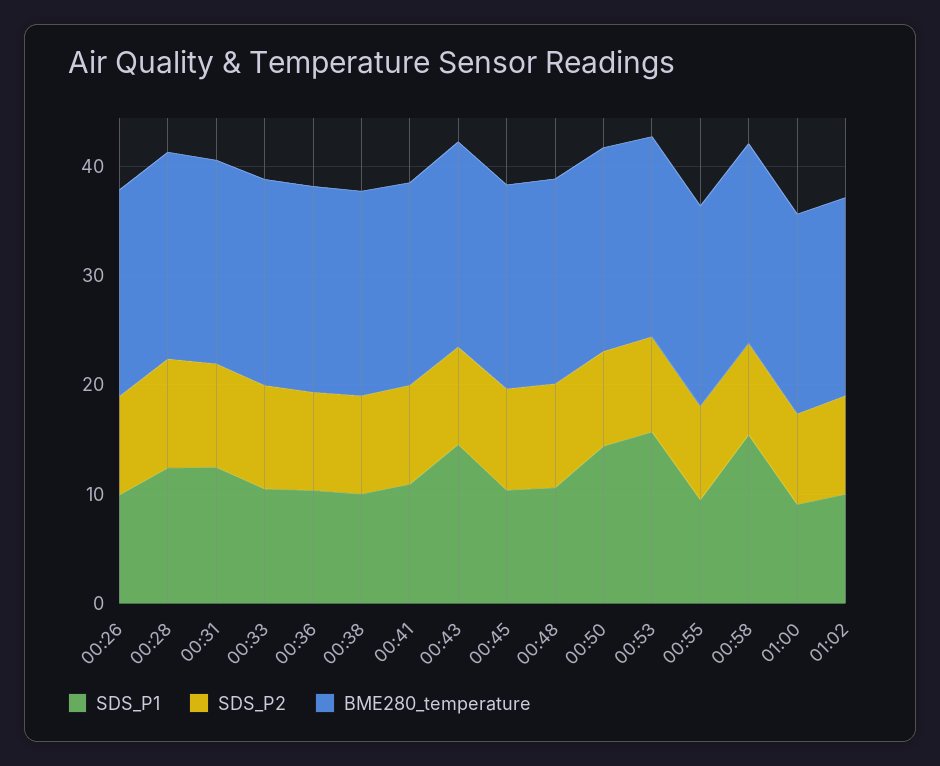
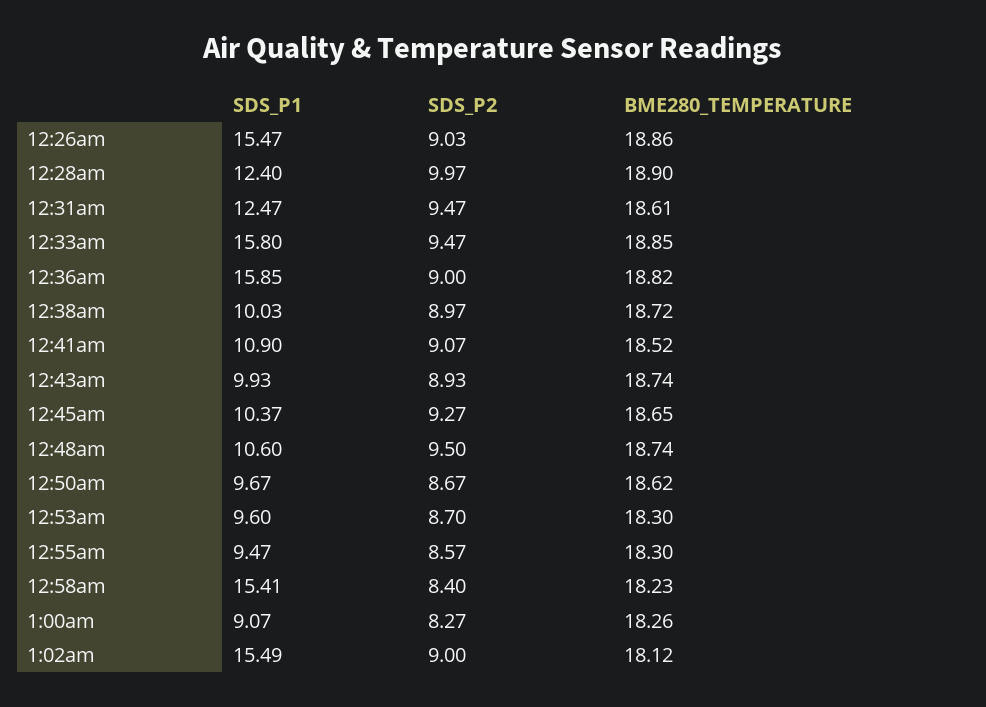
SDS_P1, 00:26: 10 -> 15.47
SDS_P1, 00:33: 10 -> 15.8
SDS_P1, 00:36: 10 -> 15.85
SDS_P1, 00:43: 14 -> 9.93
SDS_P1, 00:50: 14 -> 9.67
SDS_P1, 00:53: 16 -> 9.6
SDS_P1, 01:02: 10 -> 15.49

